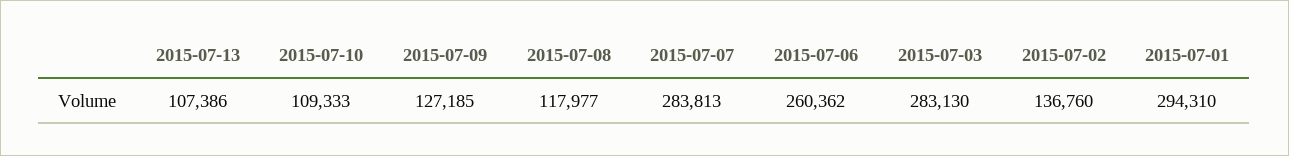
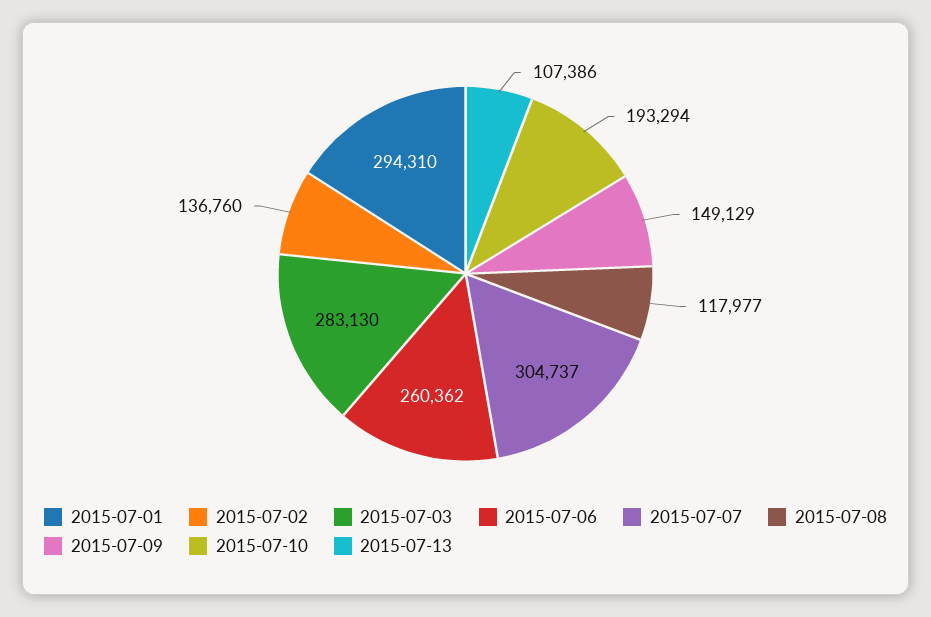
2015-07-10: 109333 -> 193294
2015-07-09: 127185 -> 149129
2015-07-07: 283813 -> 304737

